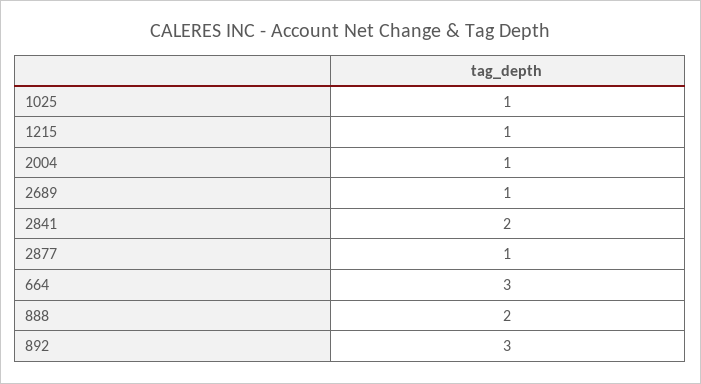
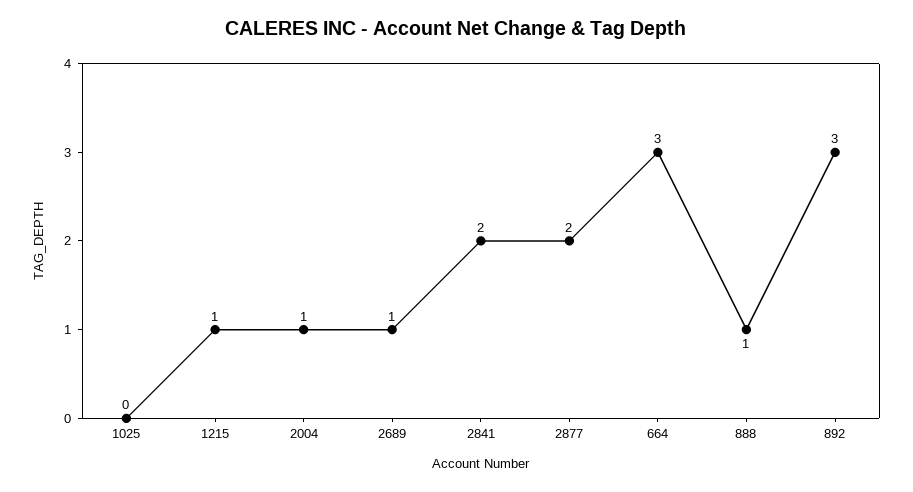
1025: 1 -> 0
2877: 1 -> 2
888: 2 -> 1

